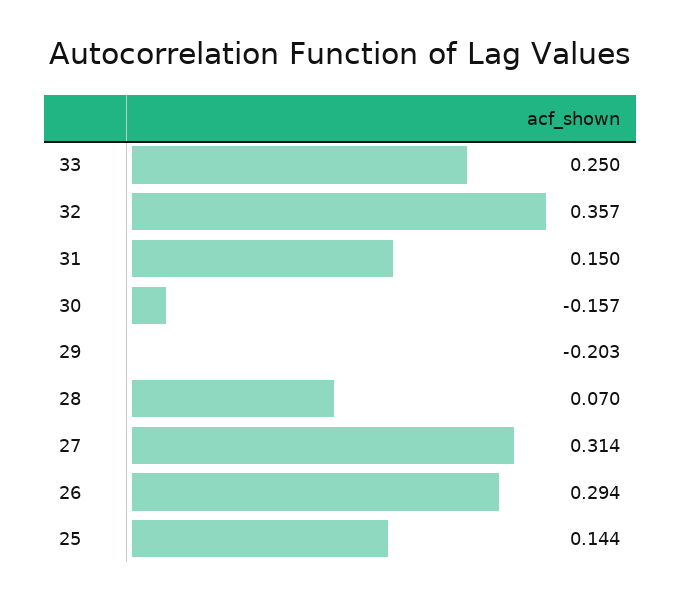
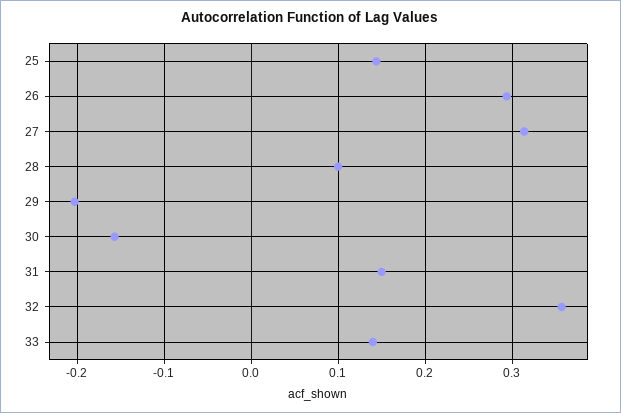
33: 0.25 -> 0.14
28: 0.07 -> 0.1

